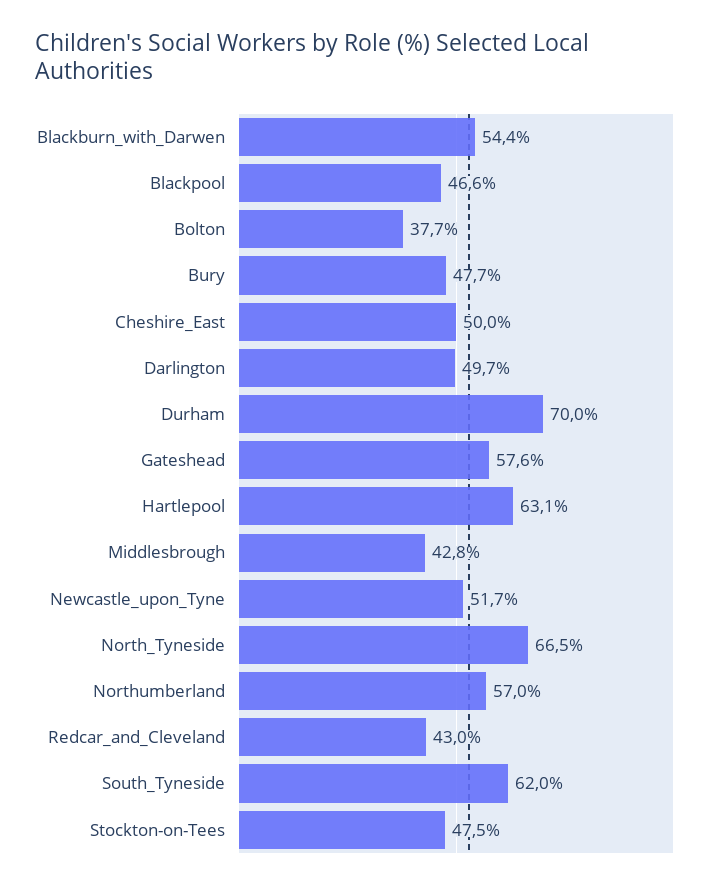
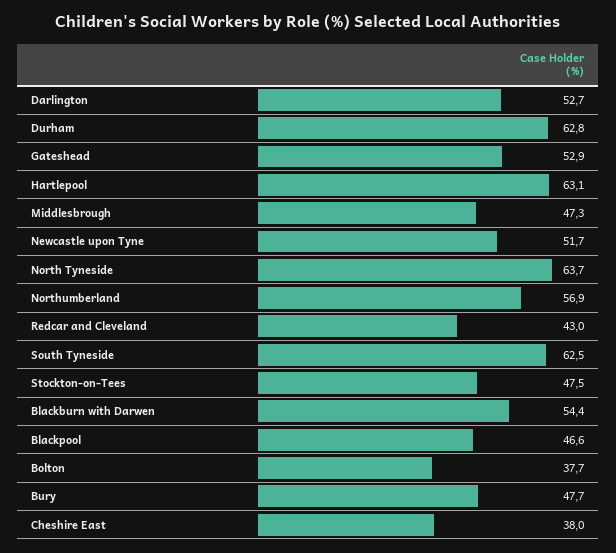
Cheshire_East: 50 -> 38
Darlington: 49.7 -> 52.7
Durham: 70 -> 62.8
Gateshead: 57.6 -> 52.9
Middlesbrough: 42.8 -> 47.3
North_Tyneside: 66.5 -> 63.7
Northumberland: 57 -> 56.9
South_Tyneside: 62 -> 62.5

